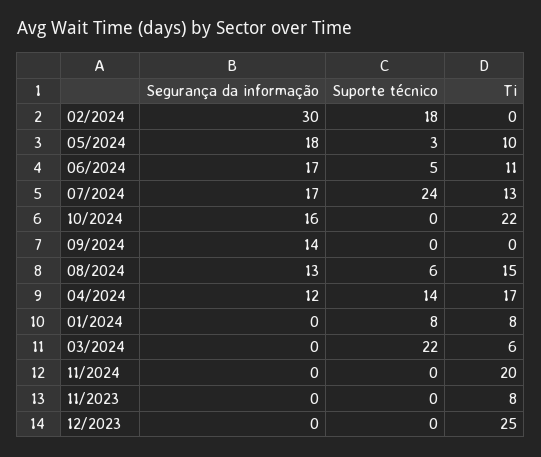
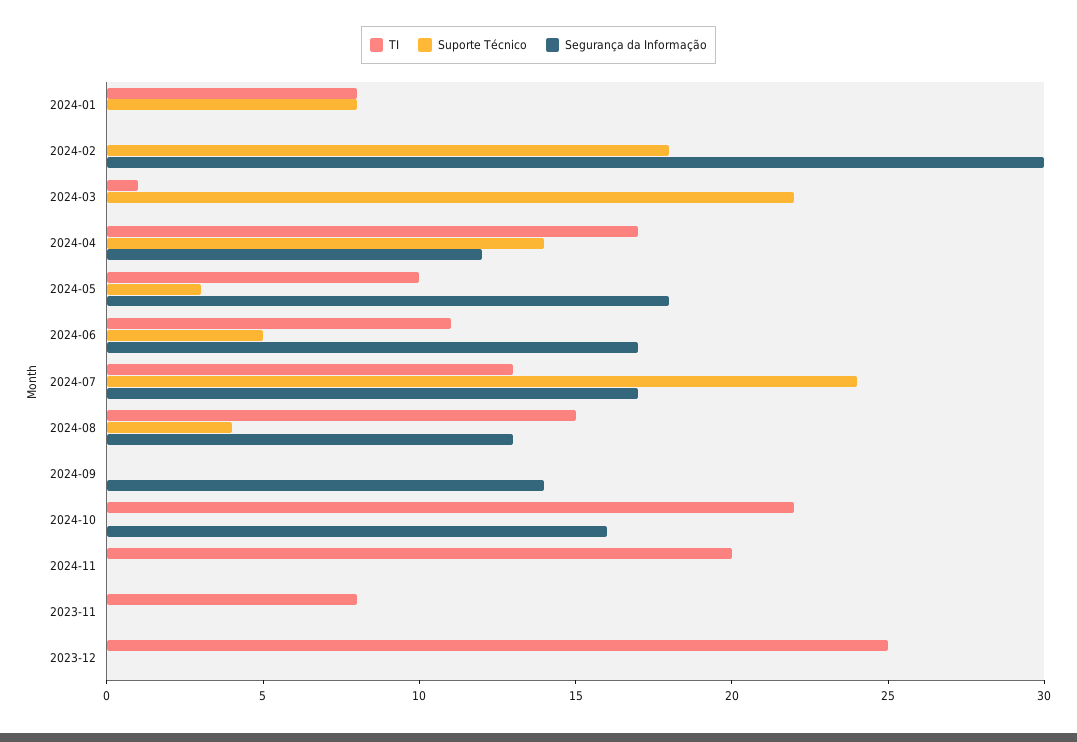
Suporte técnico, 08/2024: 6 -> 4
Ti, 03/2024: 6 -> 1

